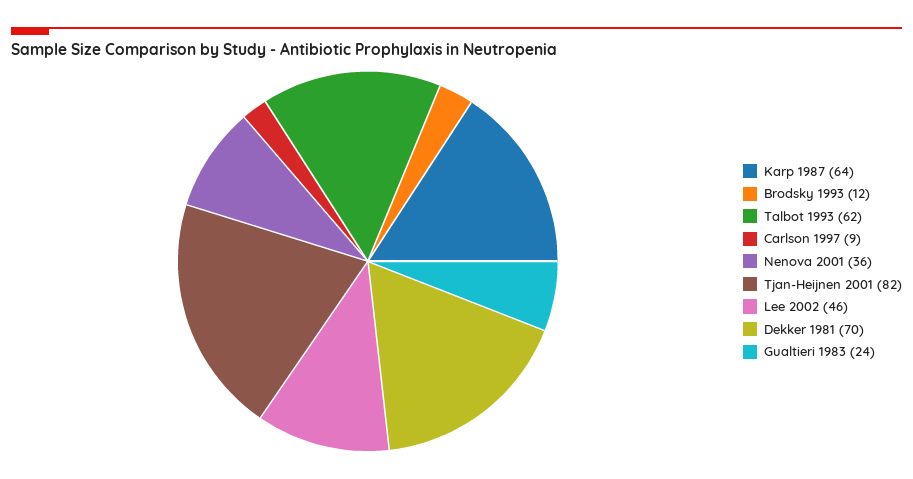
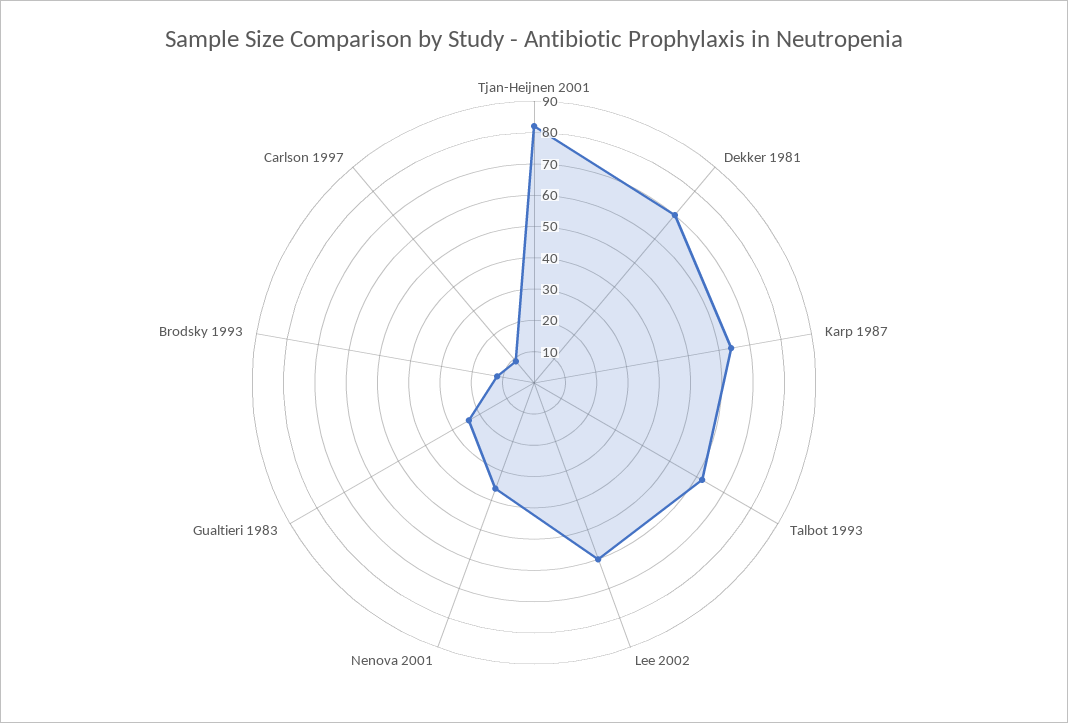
Lee 2002: 46 -> 60

